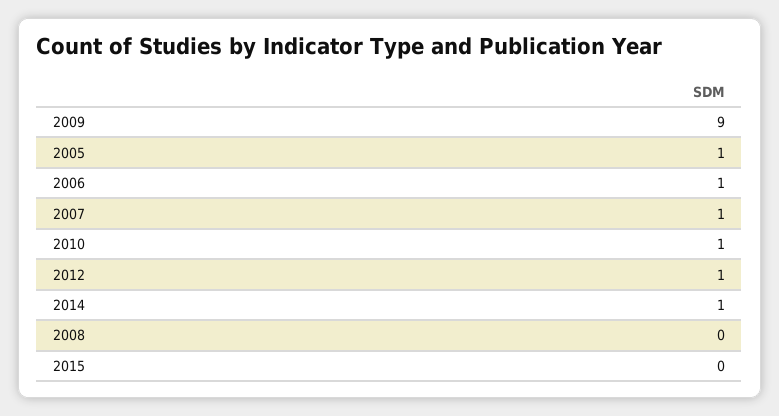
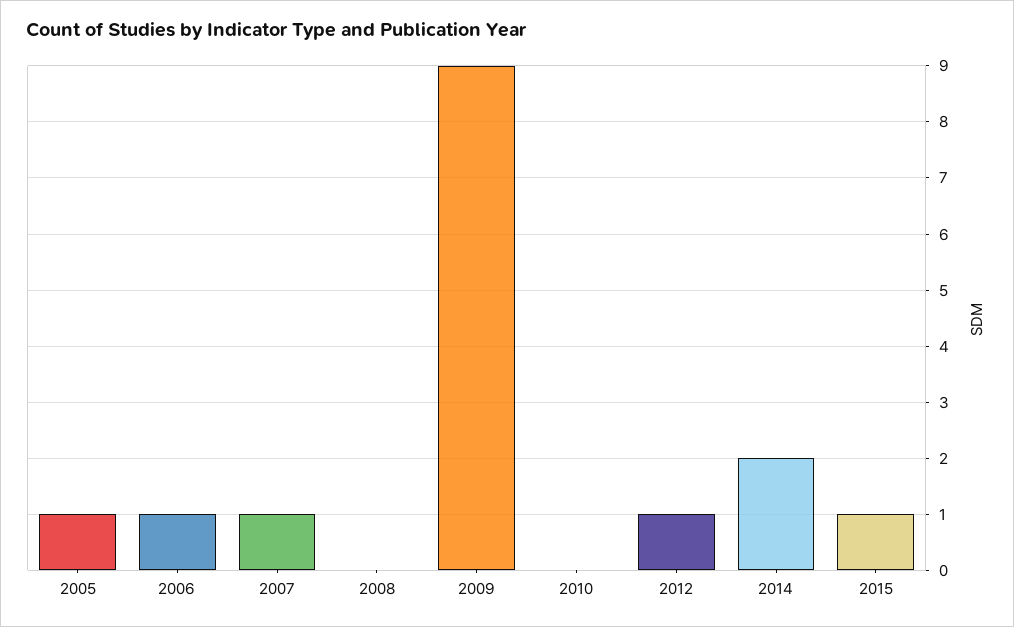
2010: 1 -> 0
2014: 1 -> 2
2015: 0 -> 1

